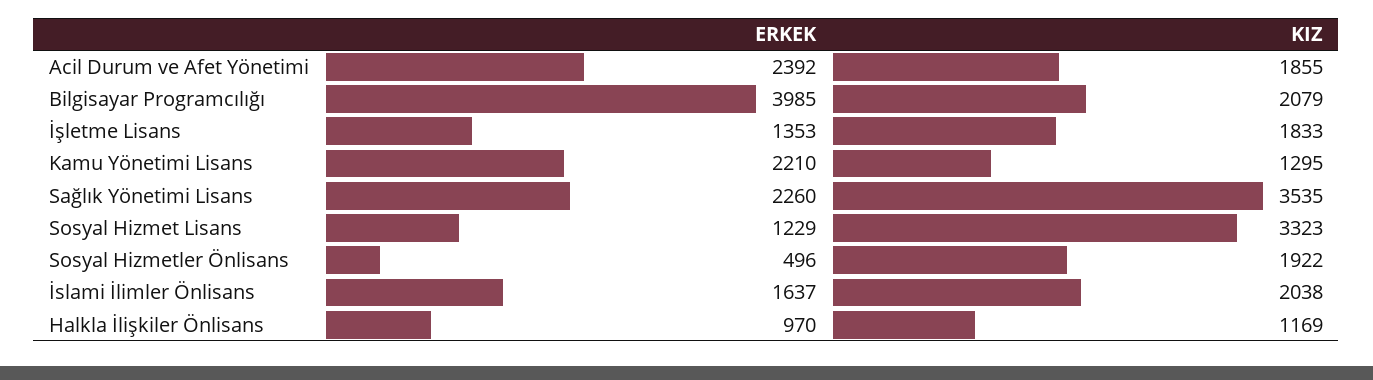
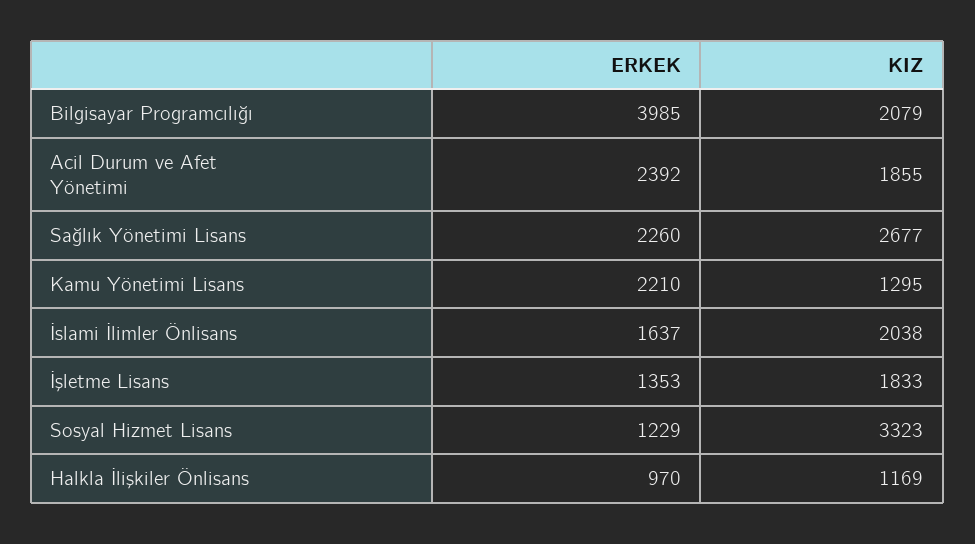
KIZ, Sağlık Yönetimi Lisans: 3535 -> 2677
ERKEK, Sosyal Hizmetler Önlisans: 496 -> none
KIZ, Sosyal Hizmetler Önlisans: 1922 -> none

